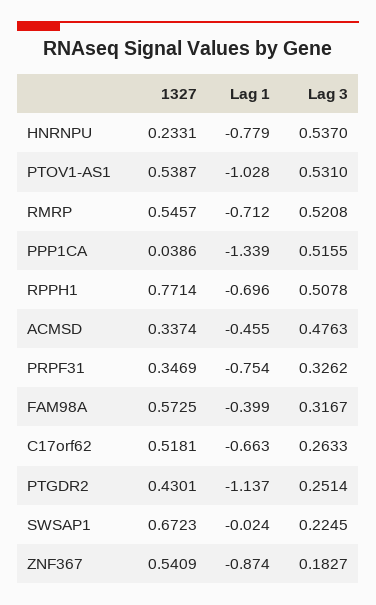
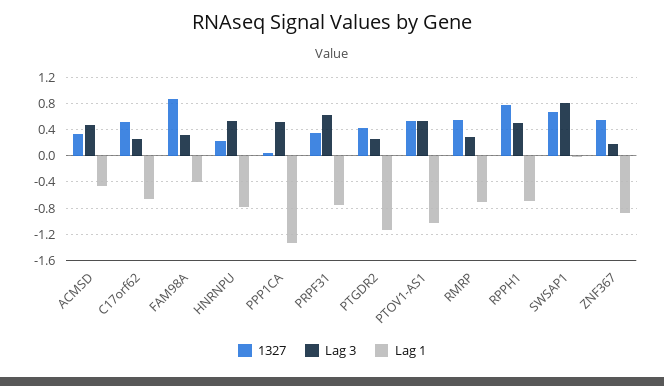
Lag 3, RMRP: 0.5208 -> 0.3
Lag 3, PRPF31: 0.3262 -> 0.6
1327, FAM98A: 0.5725 -> 0.9
Lag 3, SWSAP1: 0.2245 -> 0.8

